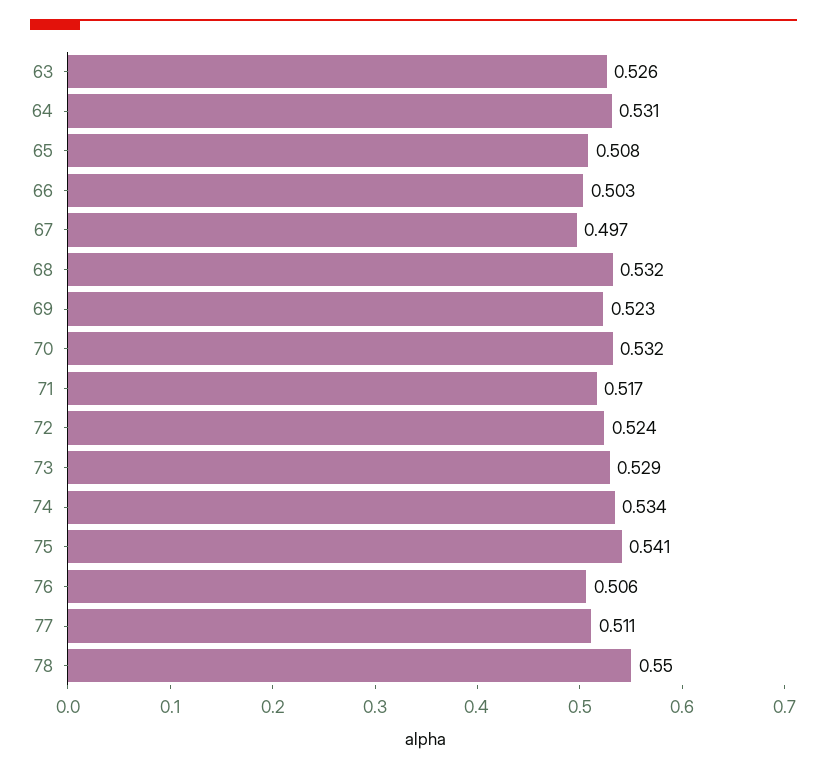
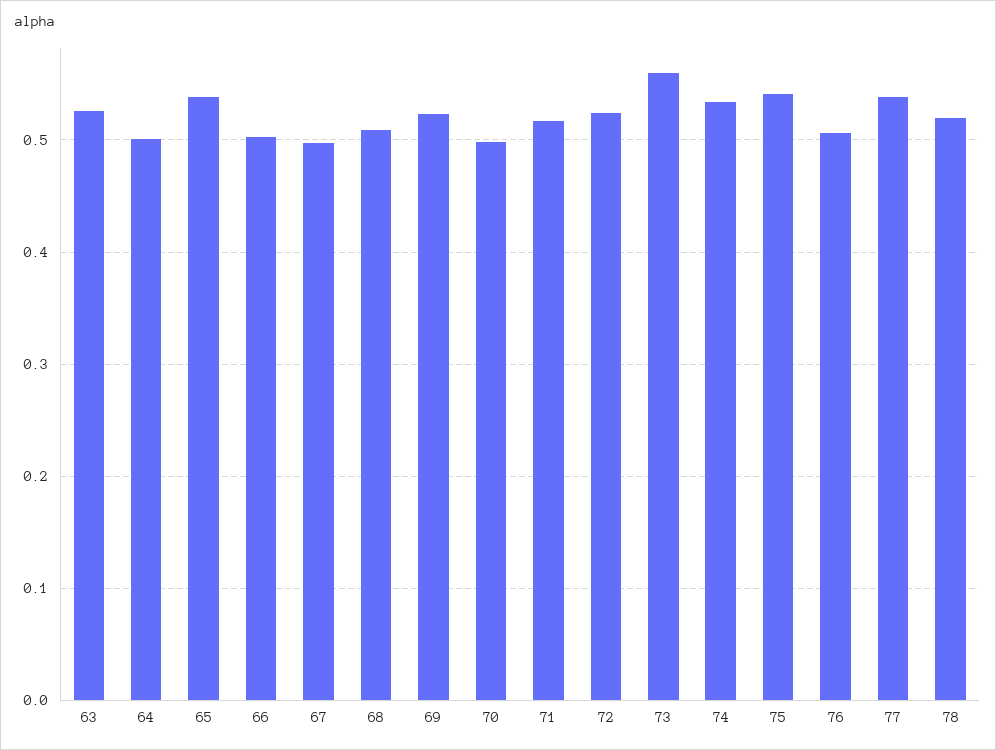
64: 0.531 -> 0.5
65: 0.508 -> 0.54
68: 0.532 -> 0.51
70: 0.532 -> 0.5
73: 0.529 -> 0.56
77: 0.511 -> 0.54
78: 0.55 -> 0.52

